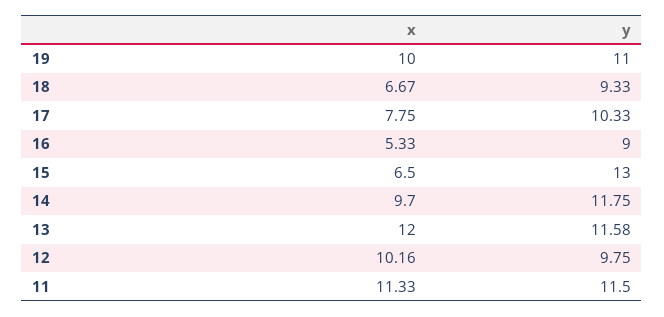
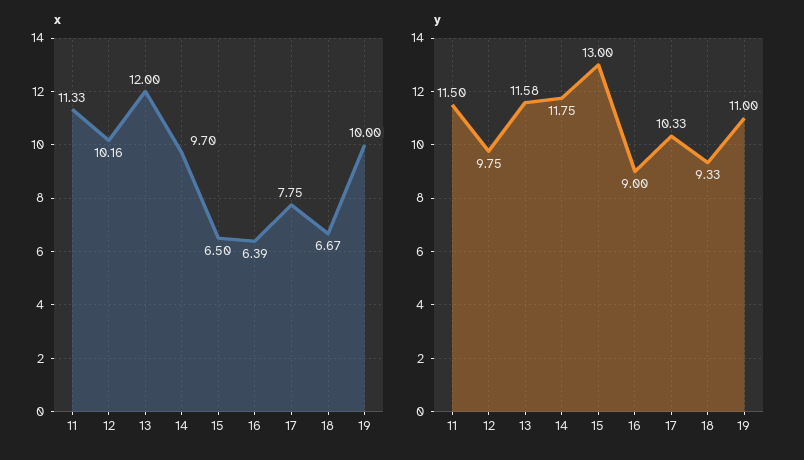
x, 16: 5.33 -> 6.39

